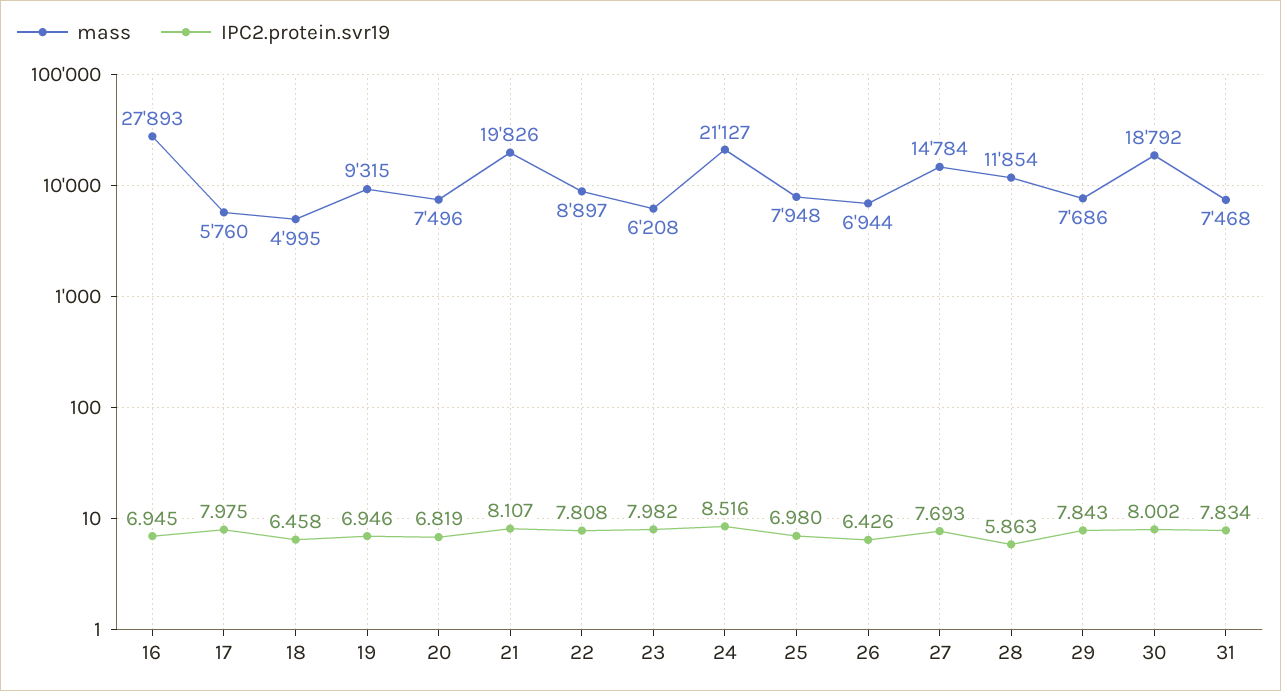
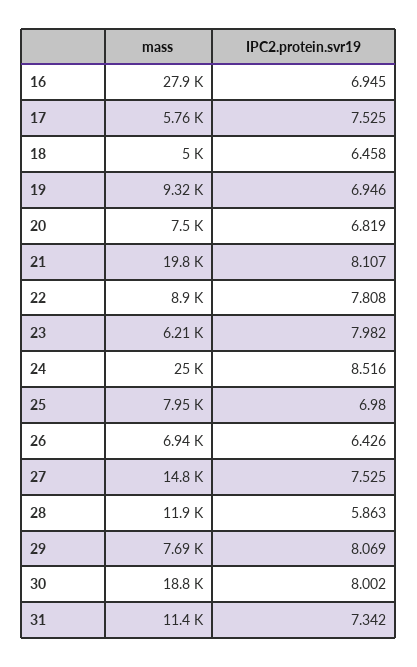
IPC2.protein.svr19, 17: 7.975 -> 7.525
mass, 24: 21127 -> 25000
IPC2.protein.svr19, 27: 7.693 -> 7.525
IPC2.protein.svr19, 29: 7.843 -> 8.069
mass, 31: 7468 -> 11400
IPC2.protein.svr19, 31: 7.834 -> 7.342

